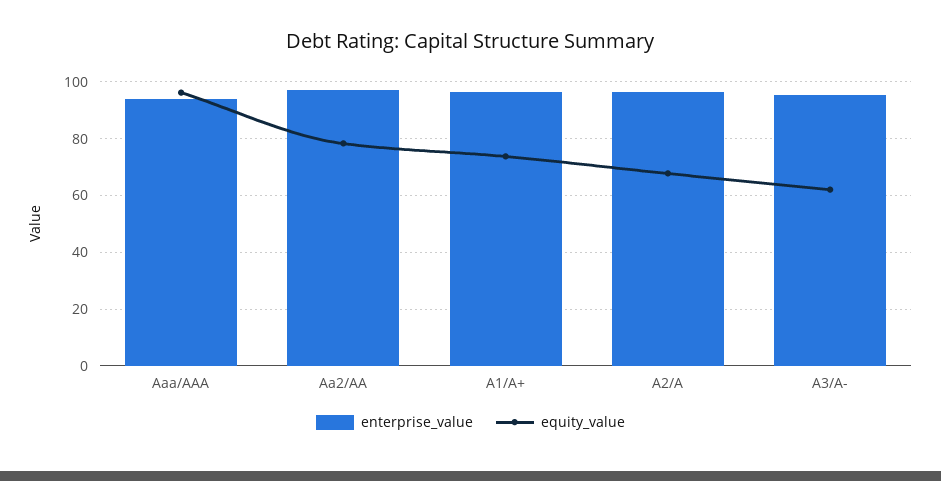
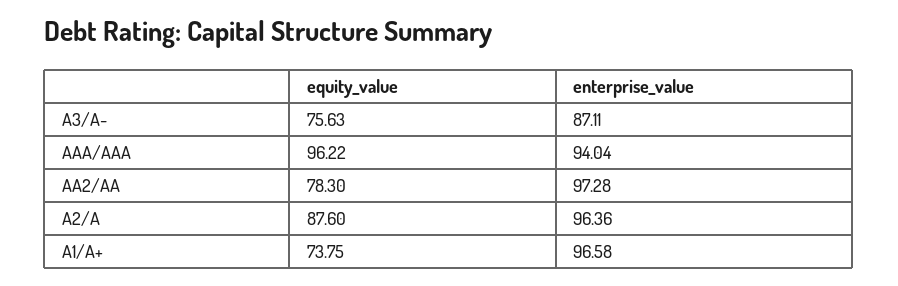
equity_value, A2/A: 67.5 -> 87.6
enterprise_value, A3/A-: 95 -> 87.11
equity_value, A3/A-: 62.5 -> 75.63

